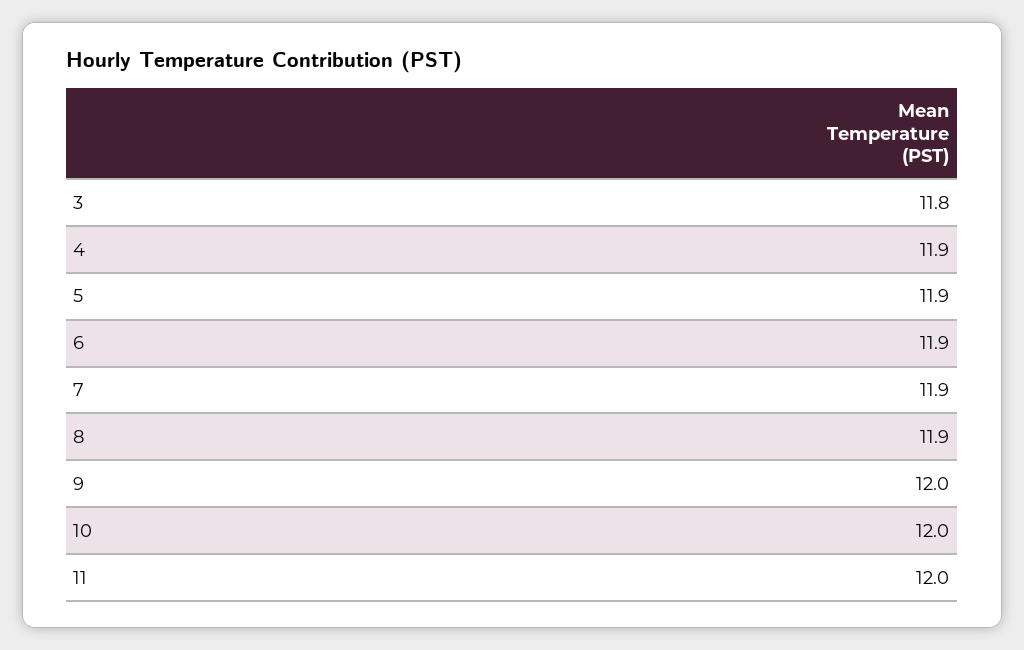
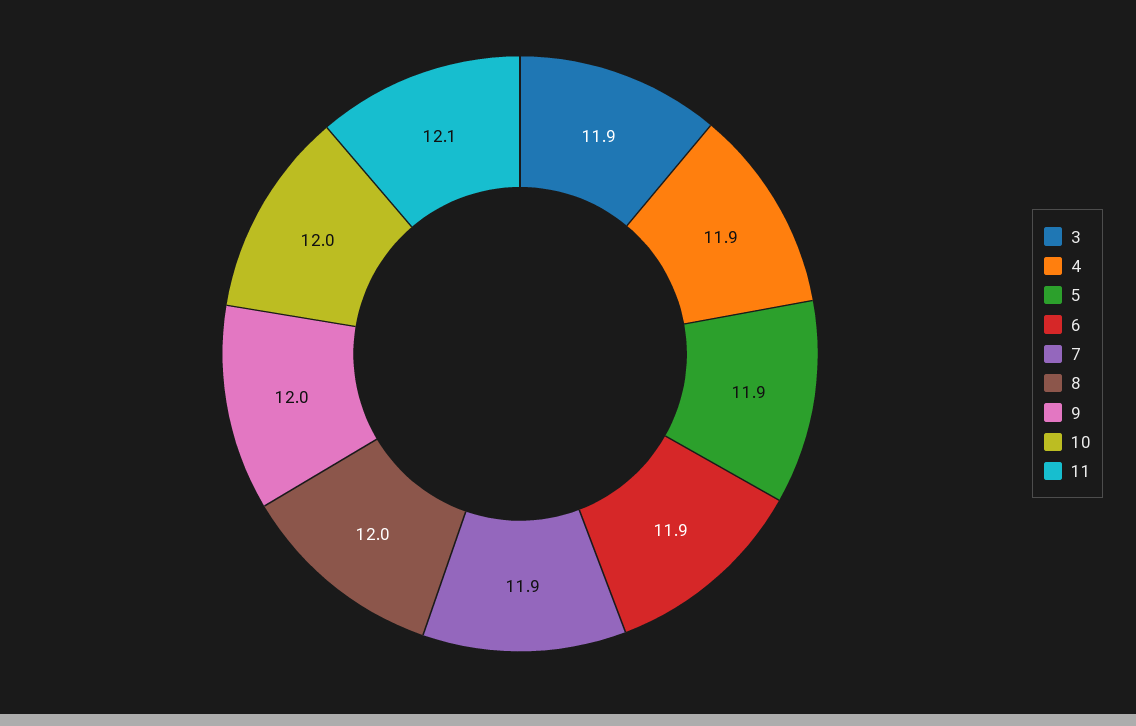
3: 11.8 -> 11.9
8: 11.9 -> 12
11: 12 -> 12.1

